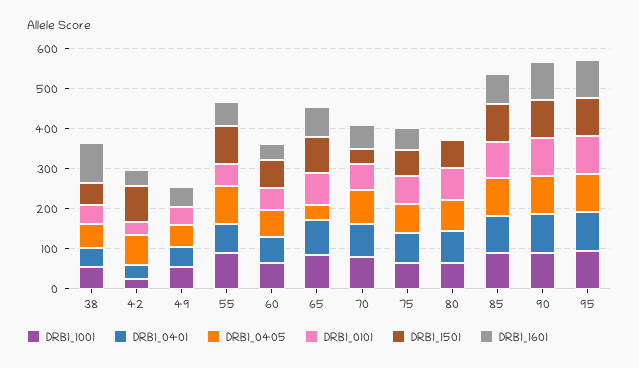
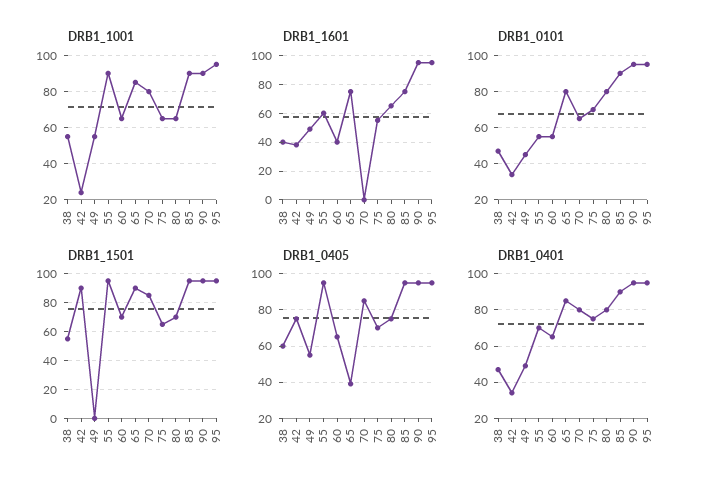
DRB1_1601, 38: 100 -> 40
DRB1_1501, 70: 40 -> 85
DRB1_1601, 70: 60 -> 0
DRB1_1601, 80: 0 -> 65

